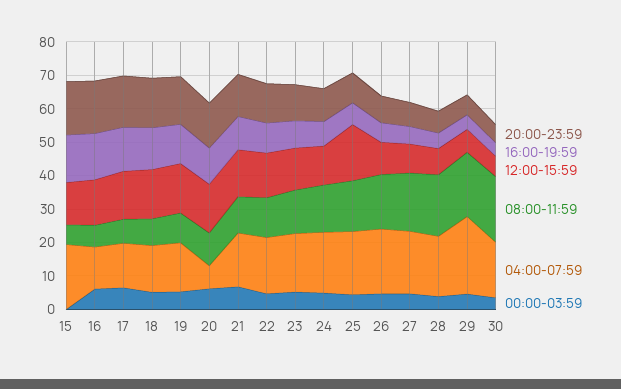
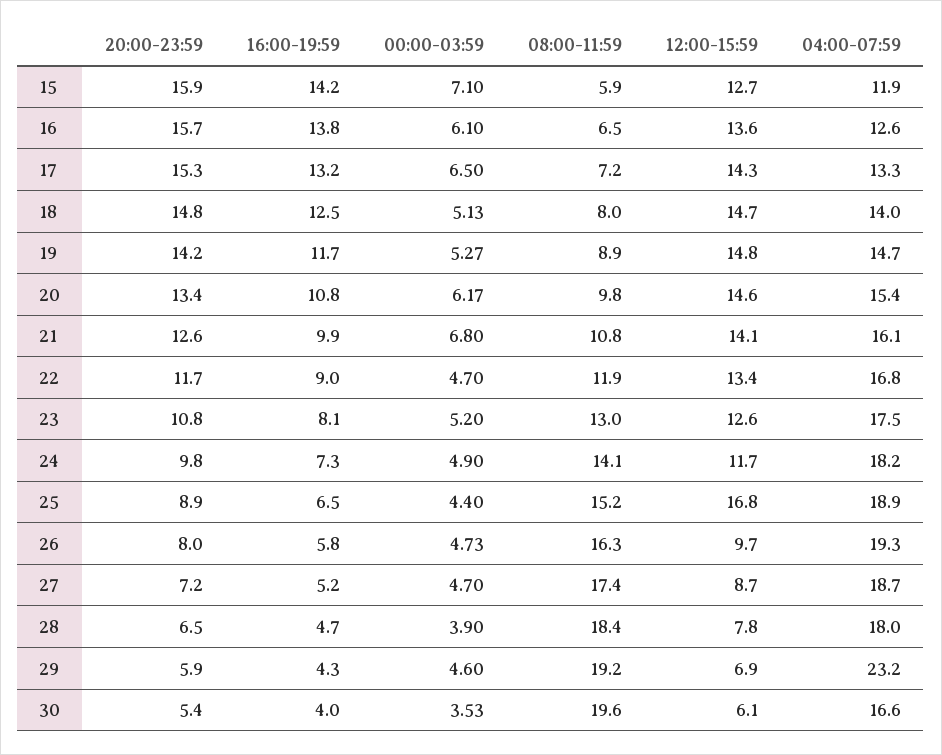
04:00-07:59, 15: 20 -> 11.9
00:00-03:59, 15: 0 -> 7.1
04:00-07:59, 20: 7.5 -> 15.4

